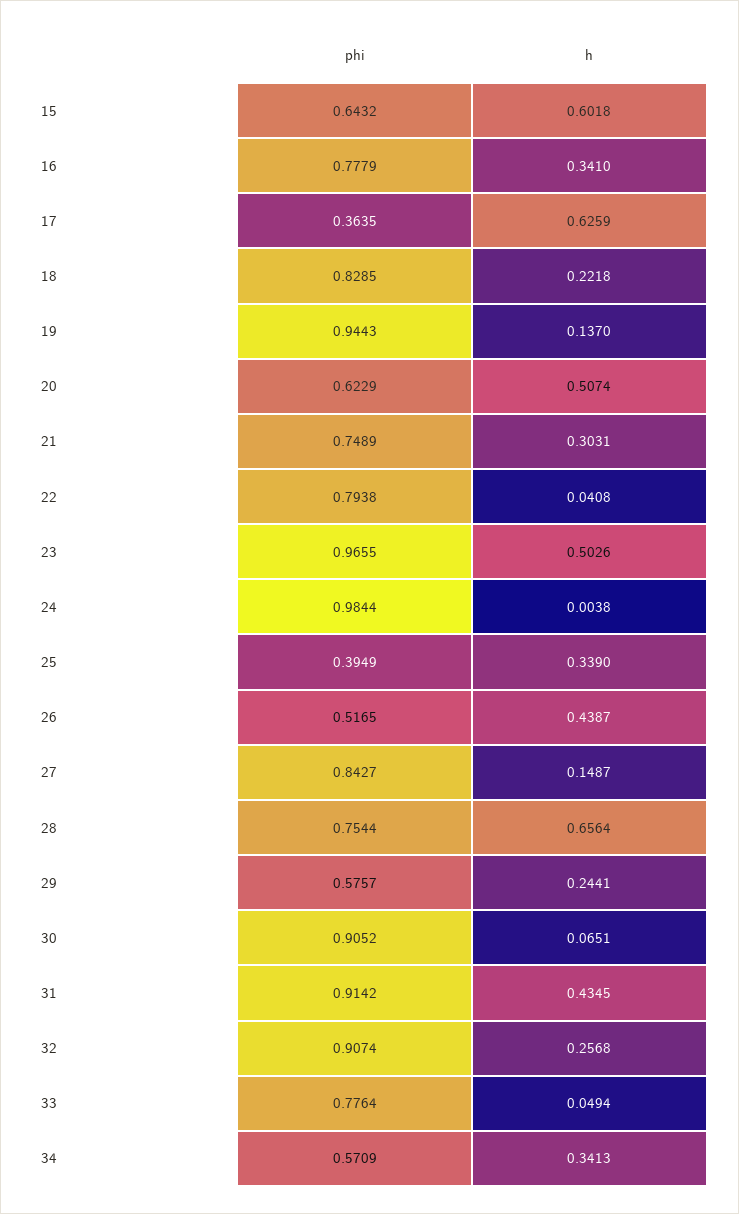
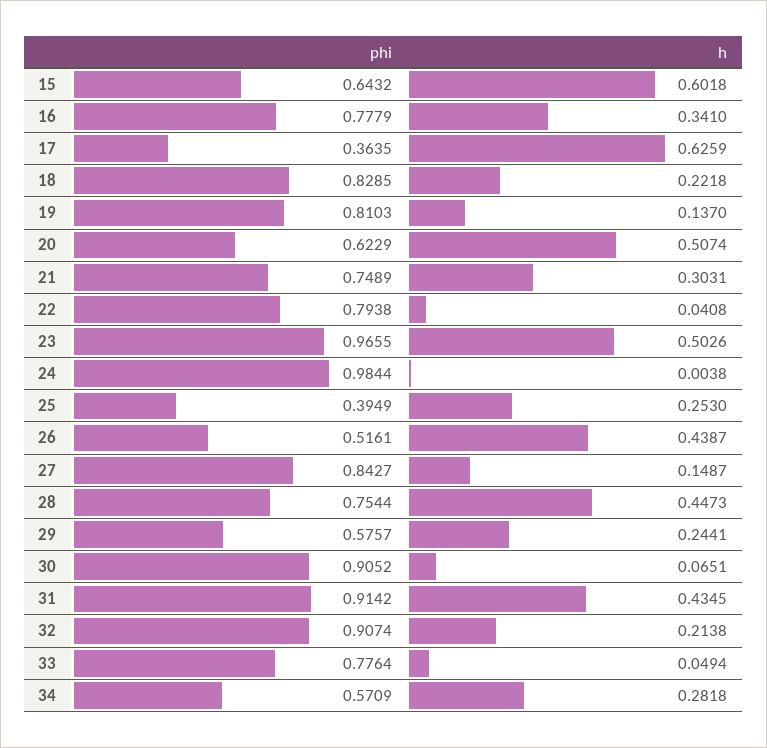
phi, 19: 0.9443 -> 0.8103
h, 25: 0.339 -> 0.253
phi, 26: 0.5165 -> 0.5161
h, 28: 0.6564 -> 0.4473
h, 32: 0.2568 -> 0.2138
h, 34: 0.3413 -> 0.2818

